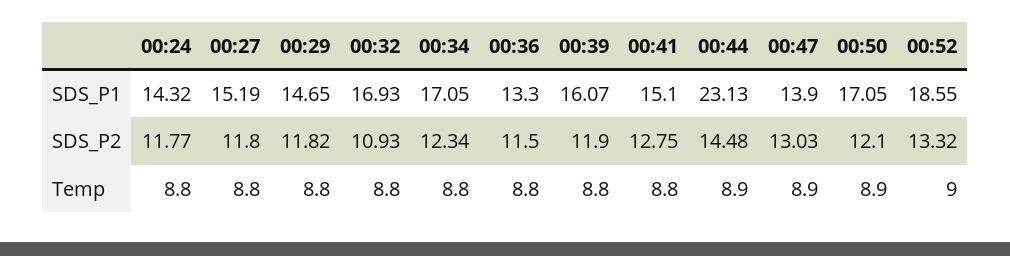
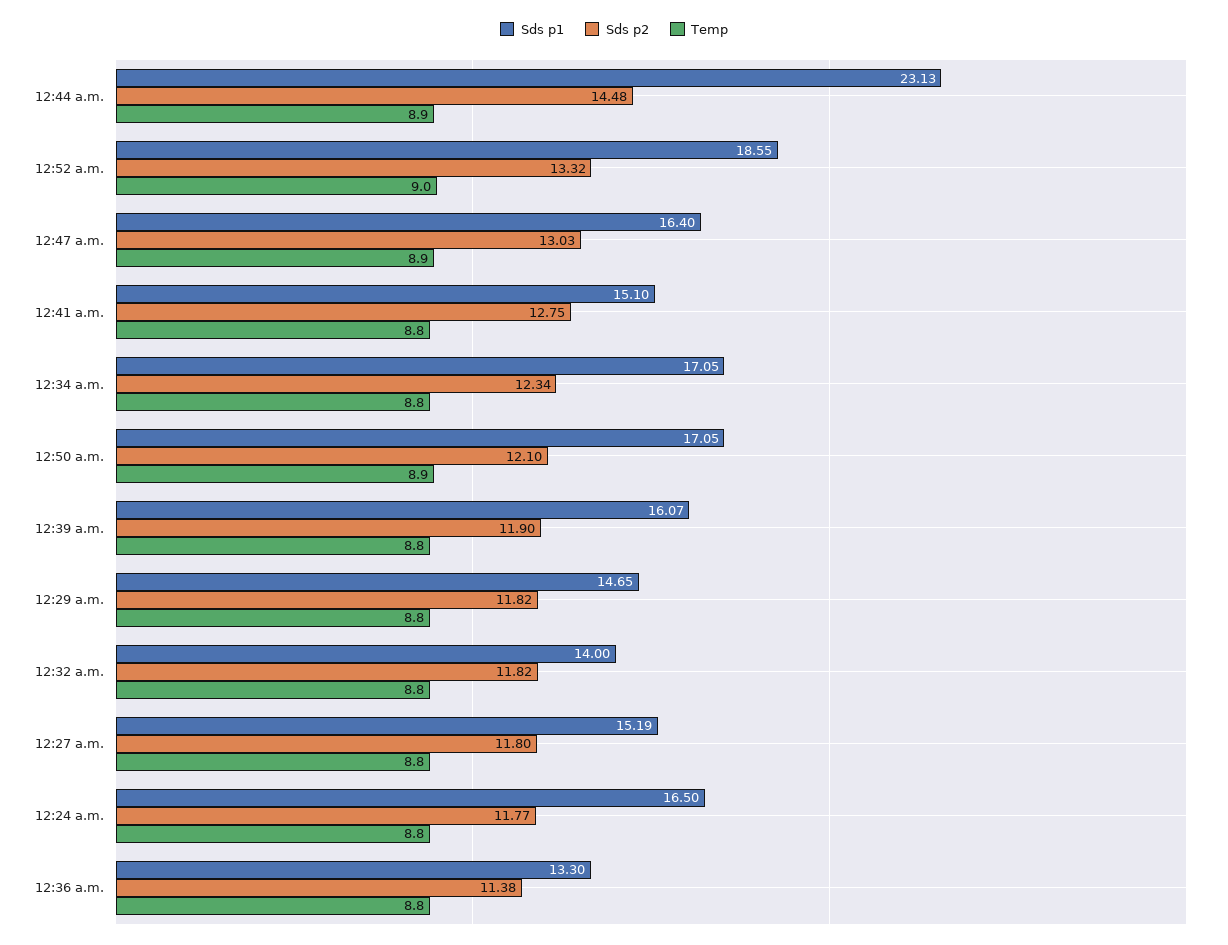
SDS_P1, 00:24: 14.32 -> 16.5
SDS_P1, 00:32: 16.93 -> 14
SDS_P1, 00:47: 13.9 -> 16.4
SDS_P2, 00:32: 10.93 -> 11.82
SDS_P2, 00:36: 11.5 -> 11.38

